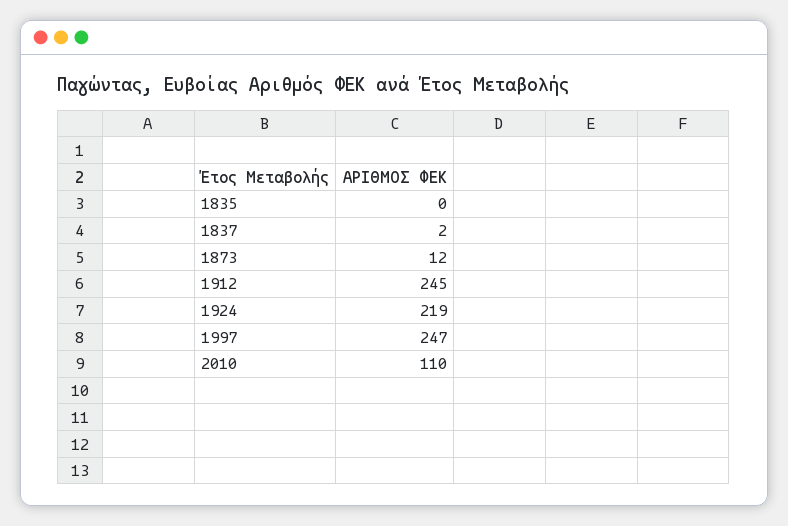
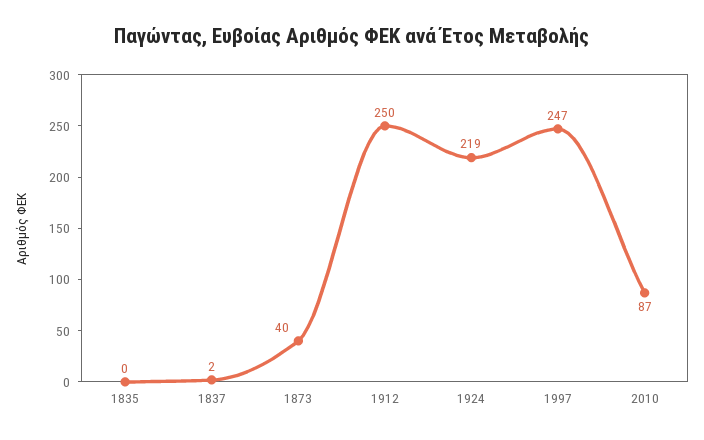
1873: 12 -> 40
1912: 245 -> 250
2010: 110 -> 87

